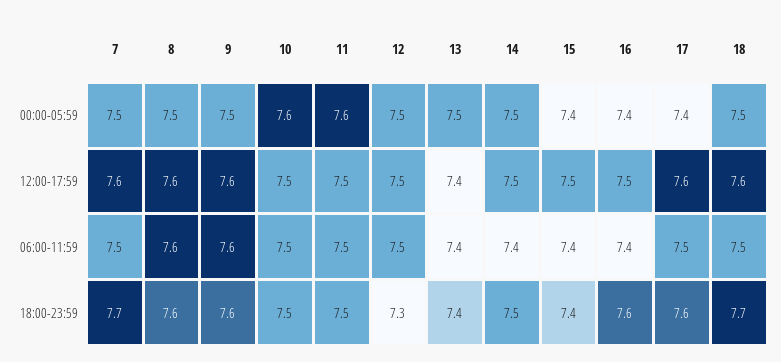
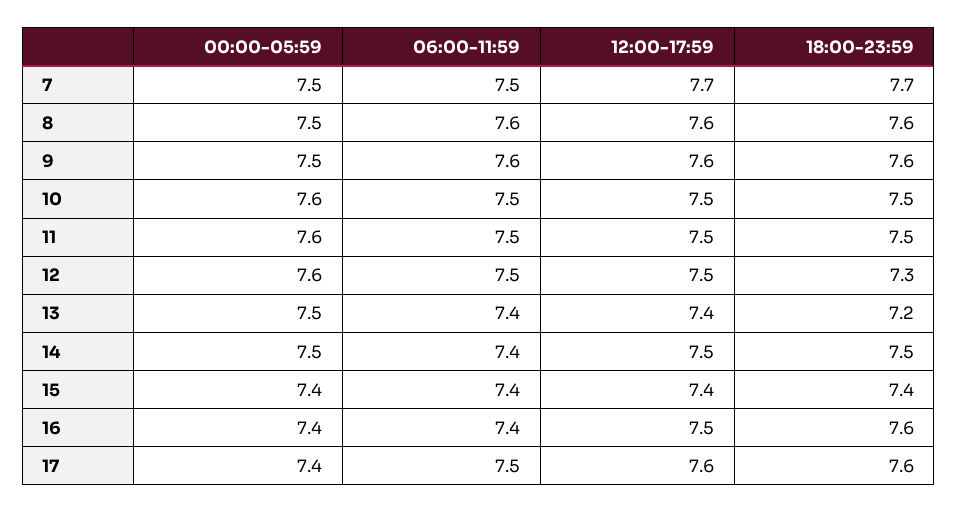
12, 00:00-05:59: 7.5 -> 7.6
18, 00:00-05:59: 7.5 -> none
7, 12:00-17:59: 7.6 -> 7.7
15, 12:00-17:59: 7.5 -> 7.4
18, 12:00-17:59: 7.6 -> none
18, 06:00-11:59: 7.5 -> none
13, 18:00-23:59: 7.4 -> 7.2
18, 18:00-23:59: 7.7 -> none

